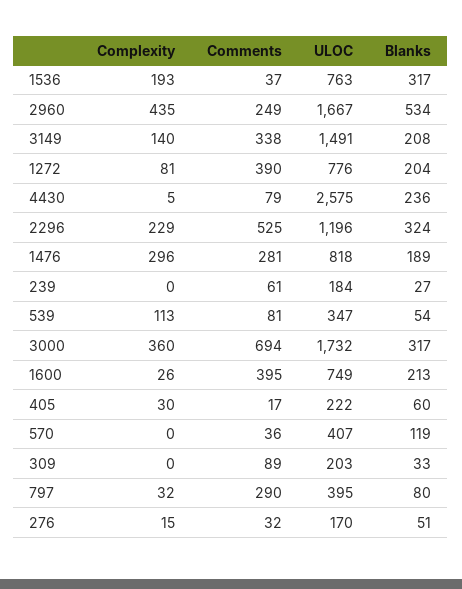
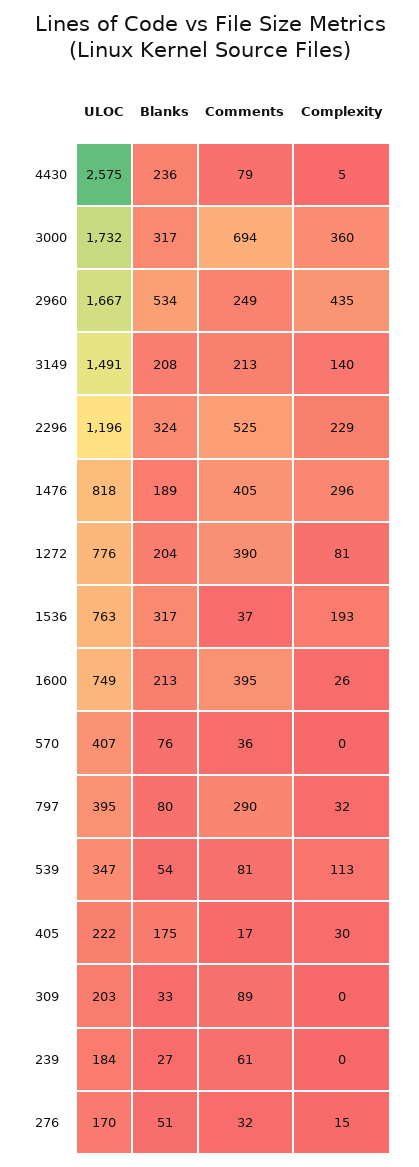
Comments, 3149: 338 -> 213
Comments, 1476: 281 -> 405
Blanks, 405: 60 -> 175
Blanks, 570: 119 -> 76

